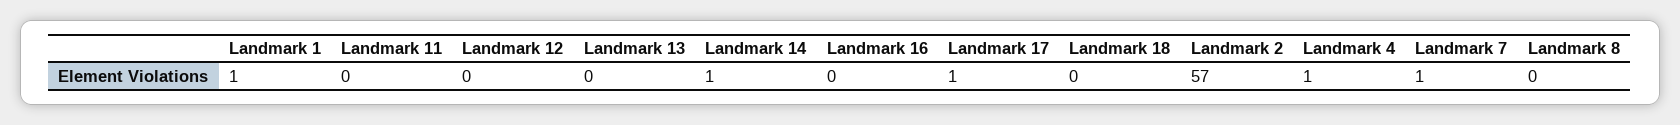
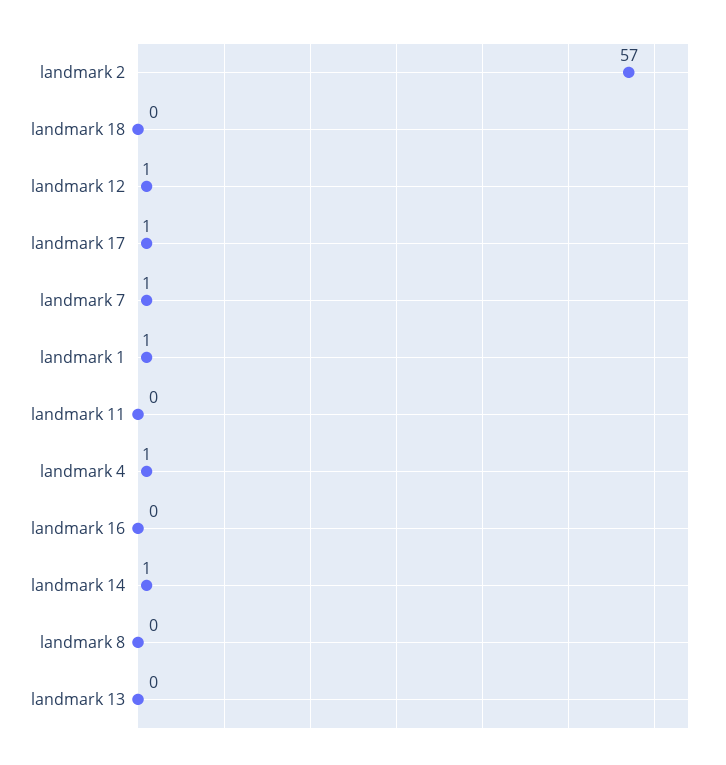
Landmark 12: 0 -> 1

